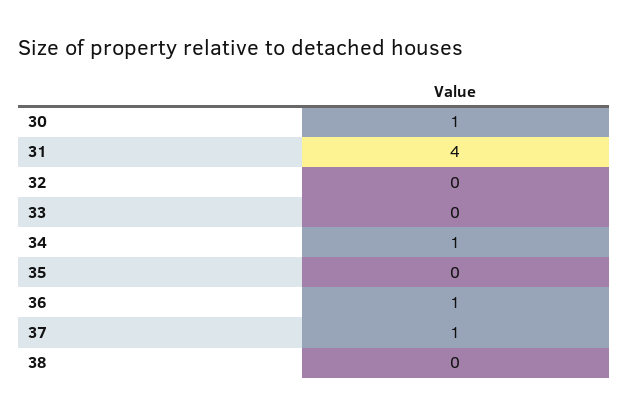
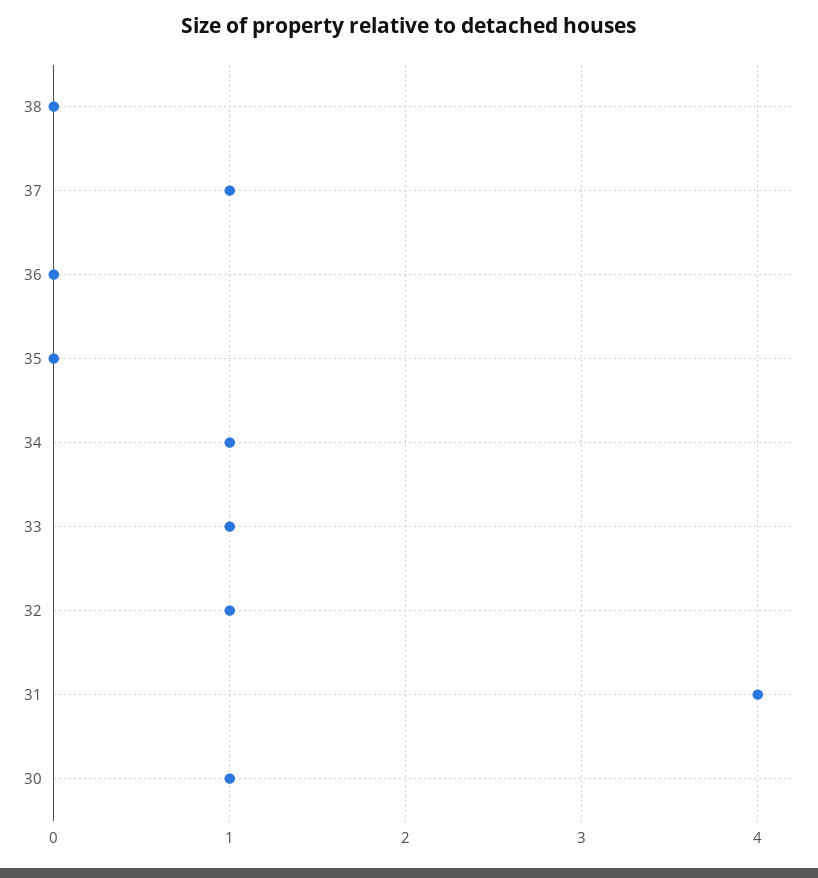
32: 0 -> 1
33: 0 -> 1
36: 1 -> 0

